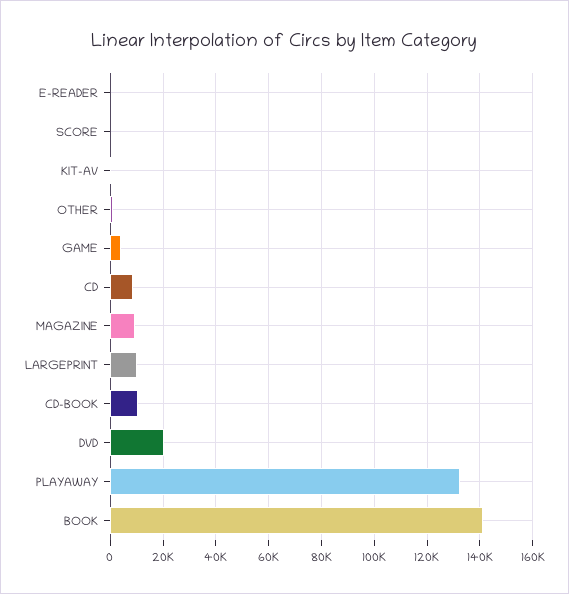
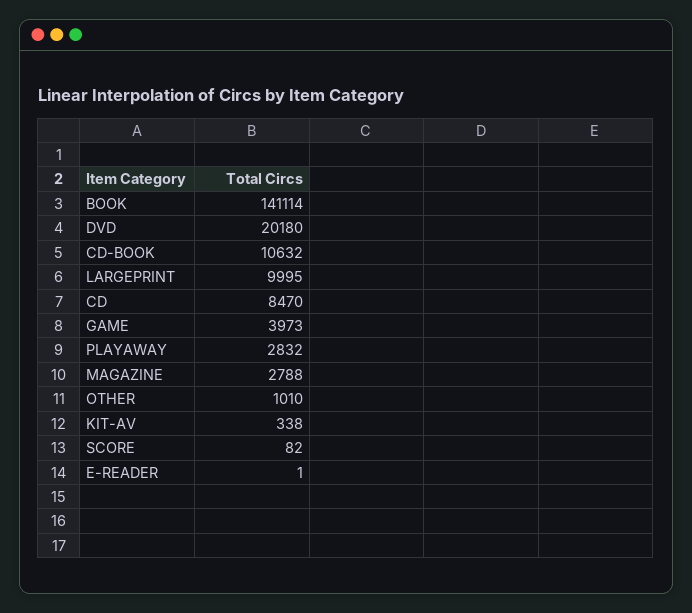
MAGAZINE: 10000 -> 2788
PLAYAWAY: 132500 -> 2832

